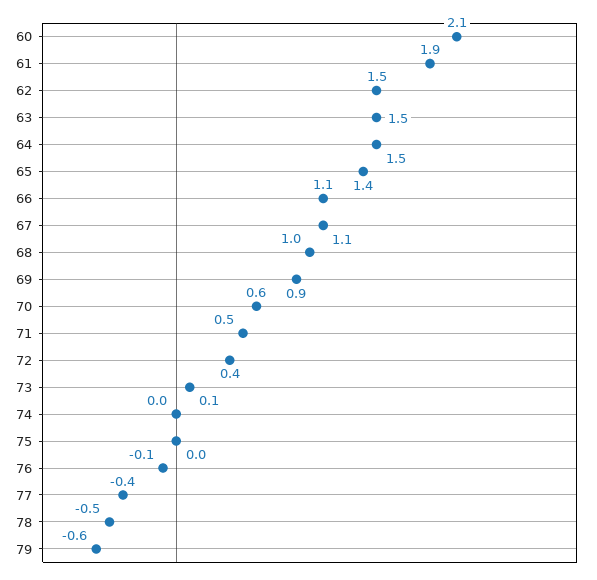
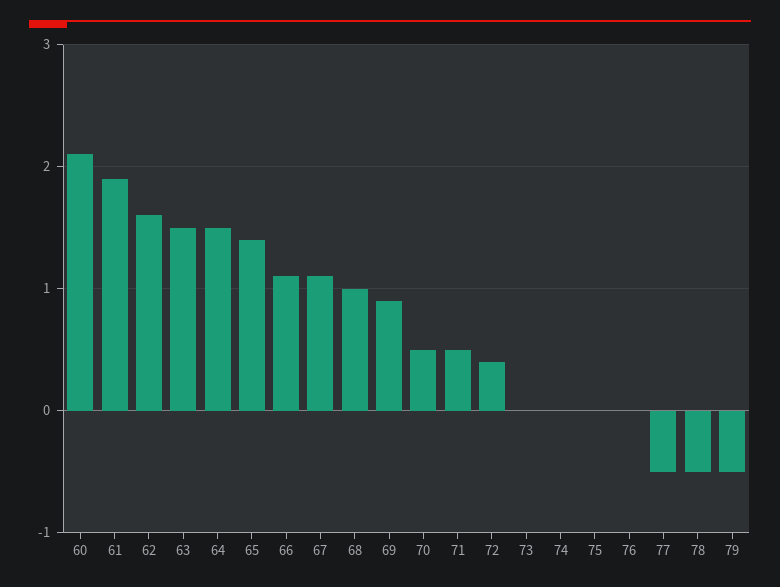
62: 1.5 -> 1.6
70: 0.6 -> 0.5
73: 0.1 -> 0
76: -0.1 -> 0
77: -0.4 -> -0.5
79: -0.6 -> -0.5

